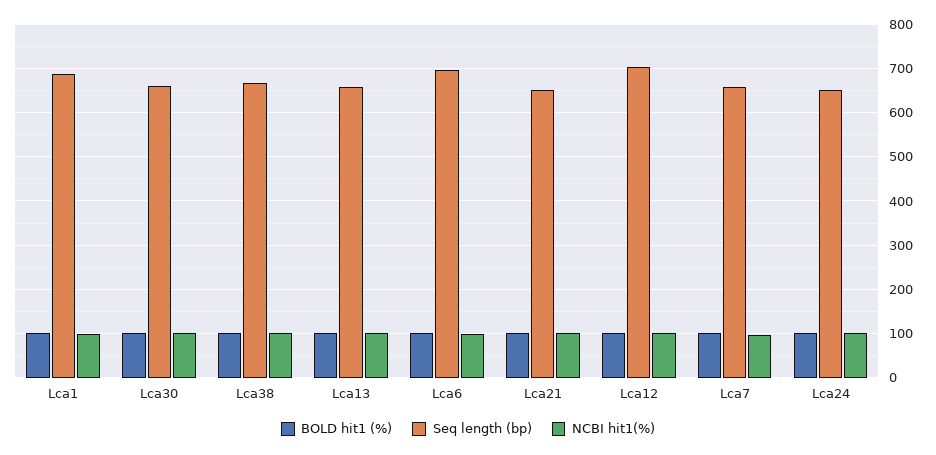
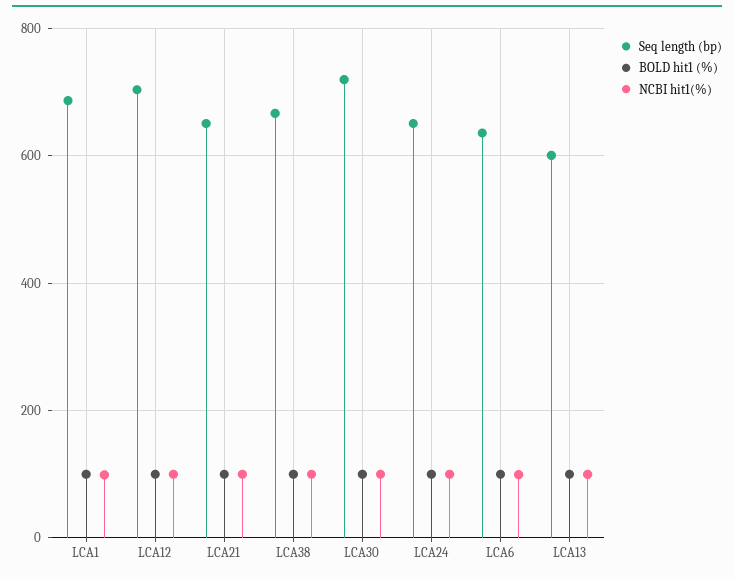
Seq length (bp), Lca30: 660 -> 720
Seq length (bp), Lca13: 660 -> 600
Seq length (bp), Lca6: 700 -> 640
BOLD hit1 (%), Lca7: 100 -> none
Seq length (bp), Lca7: 660 -> none
NCBI hit1(%), Lca7: 100 -> none

